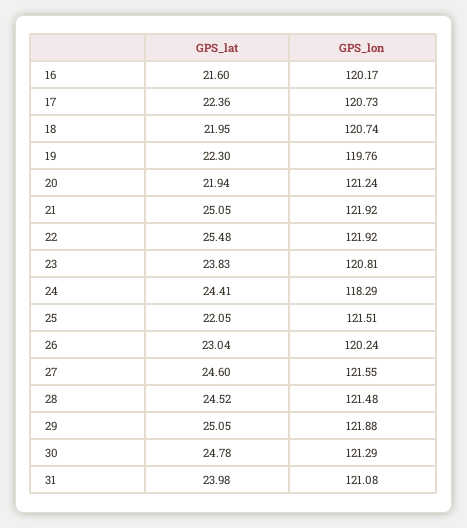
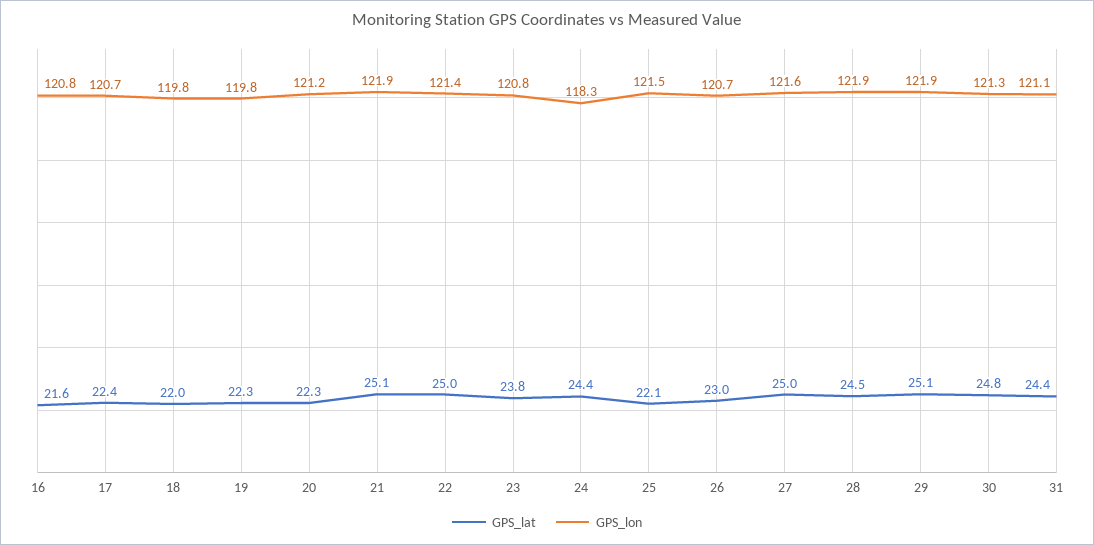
GPS_lon, 16: 120.17 -> 120.8
GPS_lon, 18: 120.74 -> 119.8
GPS_lat, 20: 21.94 -> 22.3
GPS_lat, 22: 25.48 -> 25
GPS_lon, 22: 121.92 -> 121.4
GPS_lon, 26: 120.24 -> 120.7
GPS_lat, 27: 24.6 -> 25
GPS_lon, 28: 121.48 -> 121.9
GPS_lat, 31: 23.98 -> 24.4

